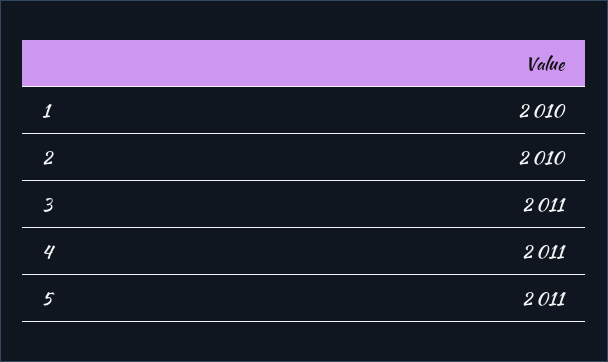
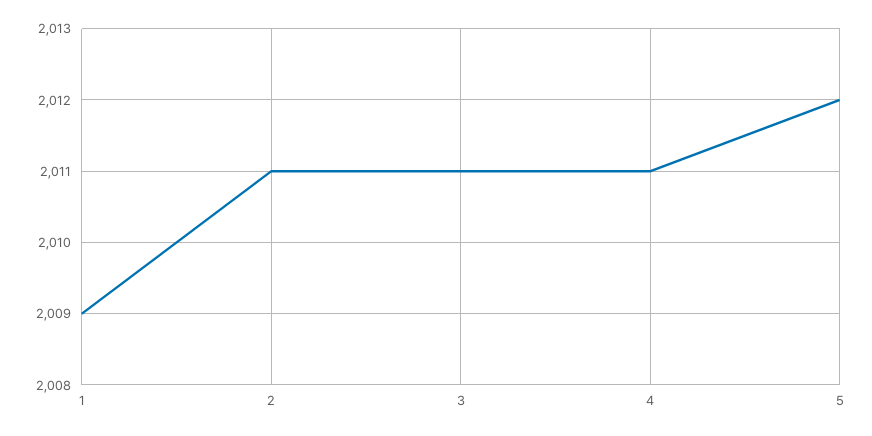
1: 2010 -> 2009
2: 2010 -> 2011
5: 2011 -> 2012

